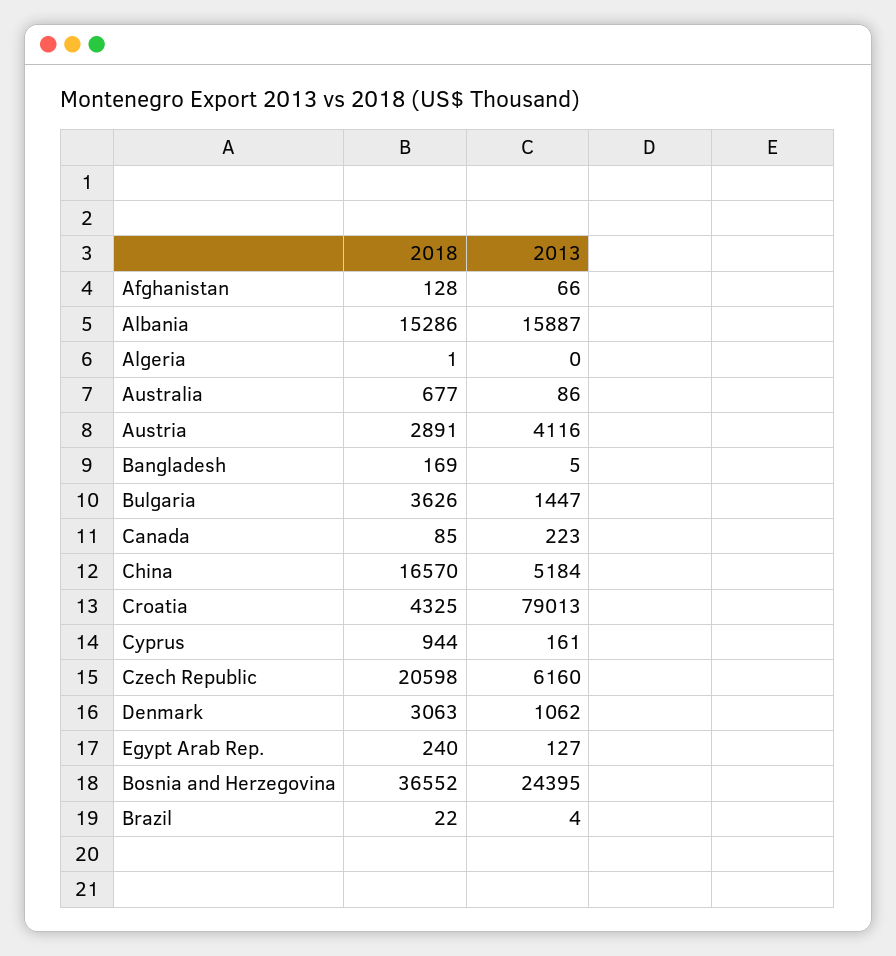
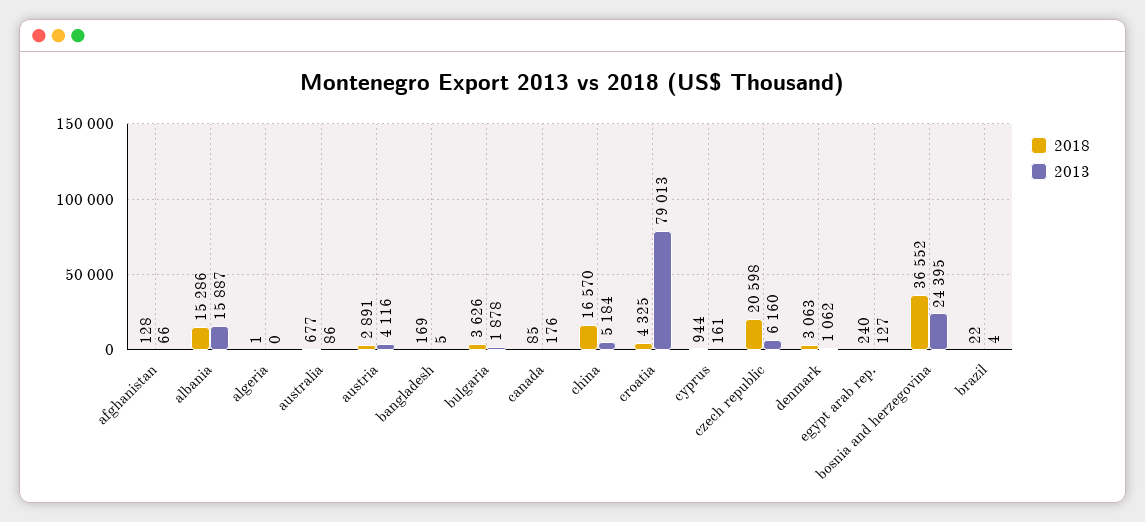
2013, Bulgaria: 1447 -> 1878
2013, Canada: 223 -> 176

